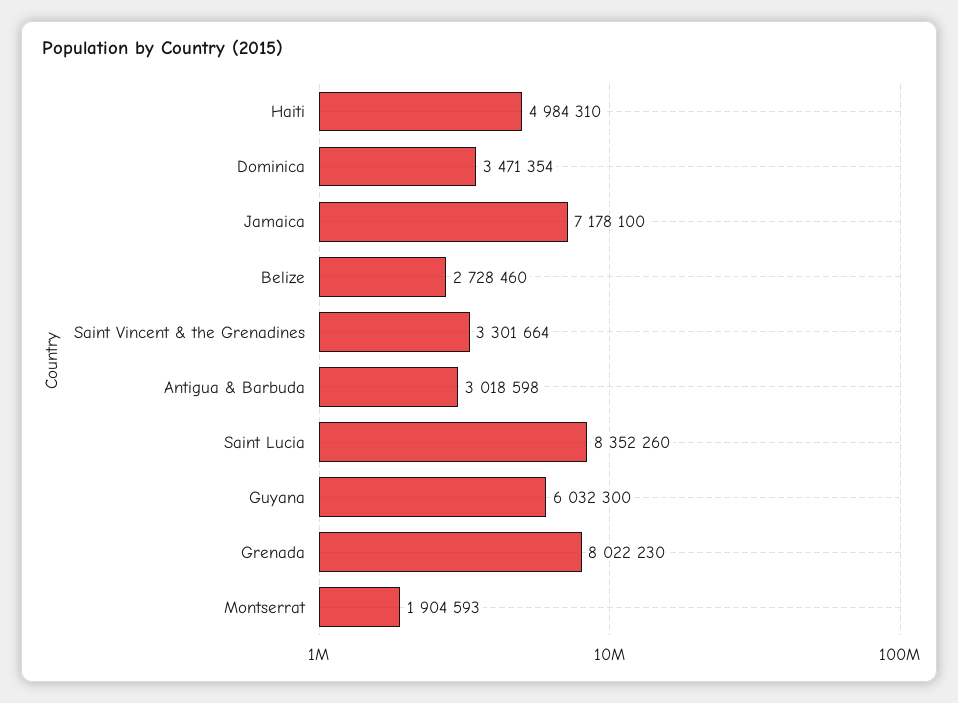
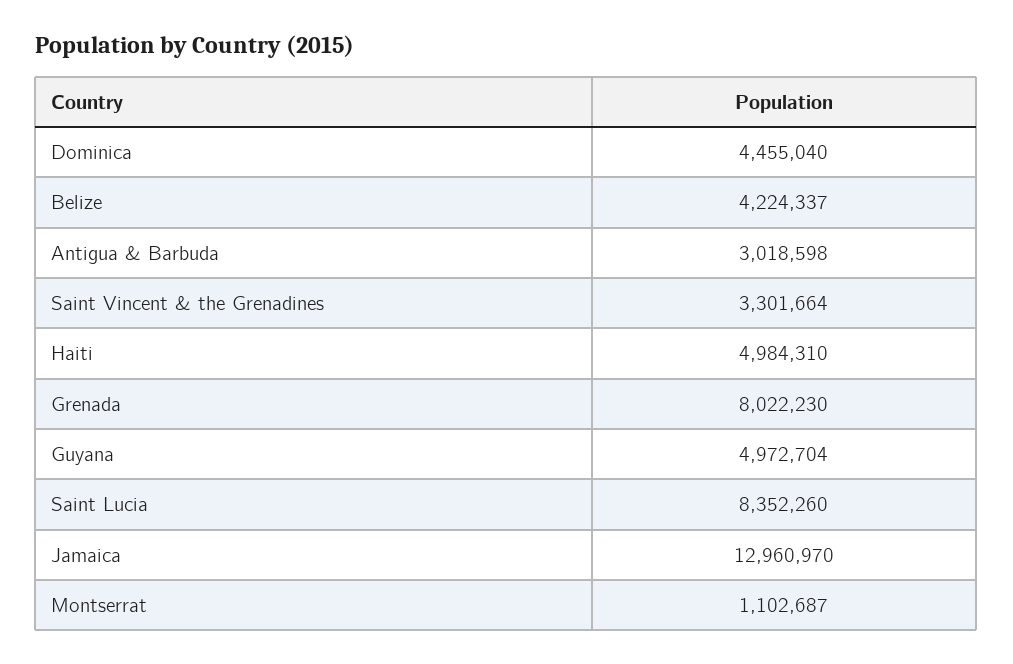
Dominica: 3471354 -> 4455040
Jamaica: 7178100 -> 12960970
Belize: 2728460 -> 4224337
Guyana: 6032300 -> 4972704
Montserrat: 1904593 -> 1102687

